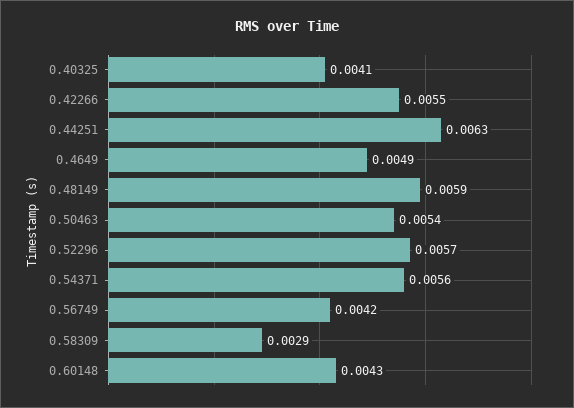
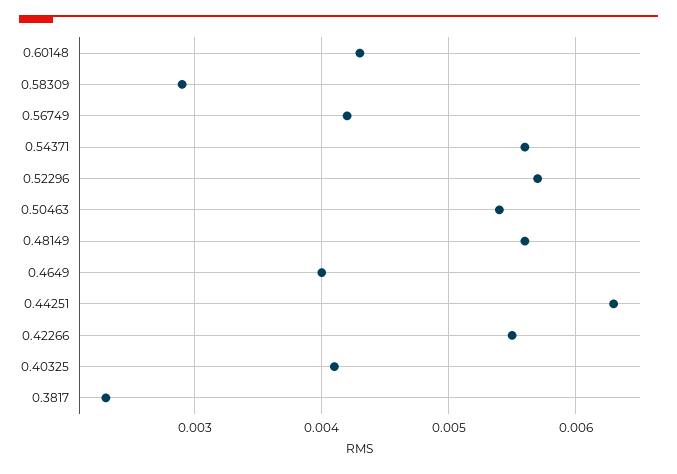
0.4649: 0.0049 -> 0.004
0.48149: 0.0059 -> 0.0056
0.3817: none -> 0.0023

